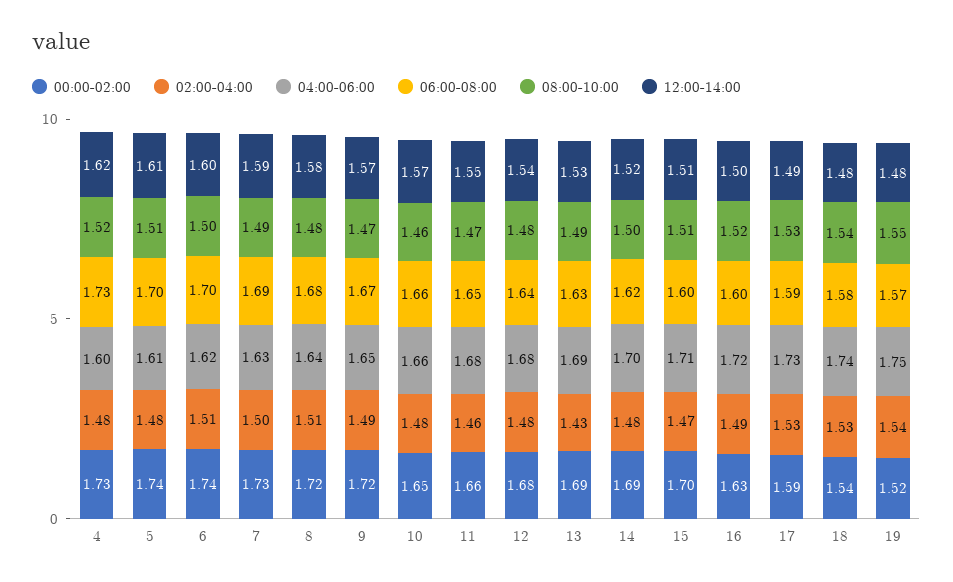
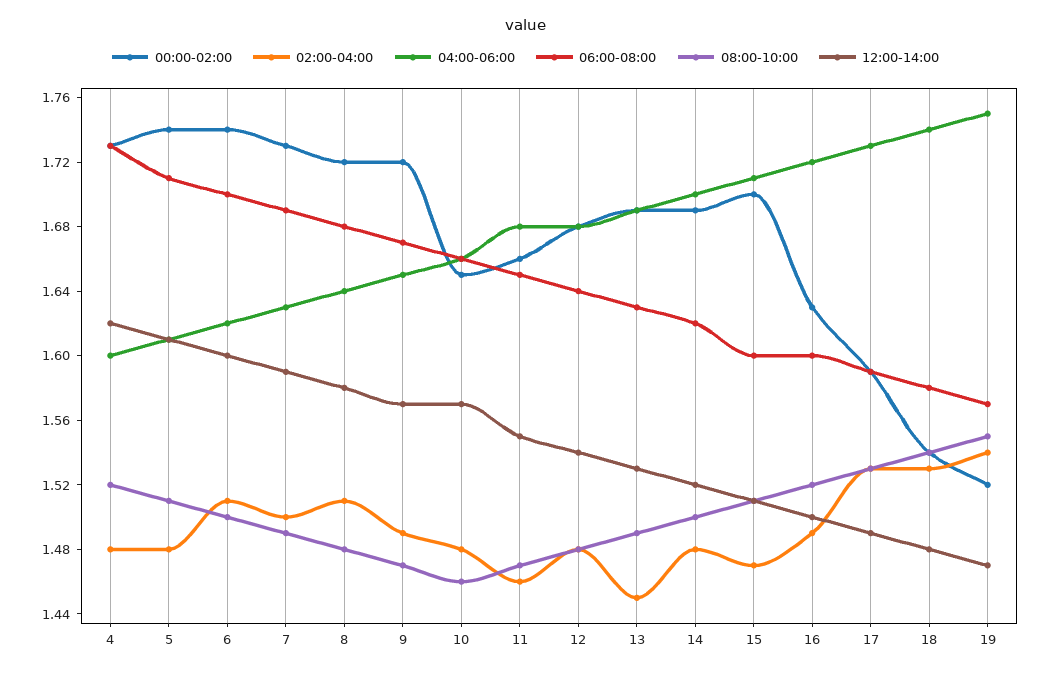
06:00-08:00, 5: 1.7 -> 1.71
02:00-04:00, 13: 1.43 -> 1.45
12:00-14:00, 19: 1.48 -> 1.47

